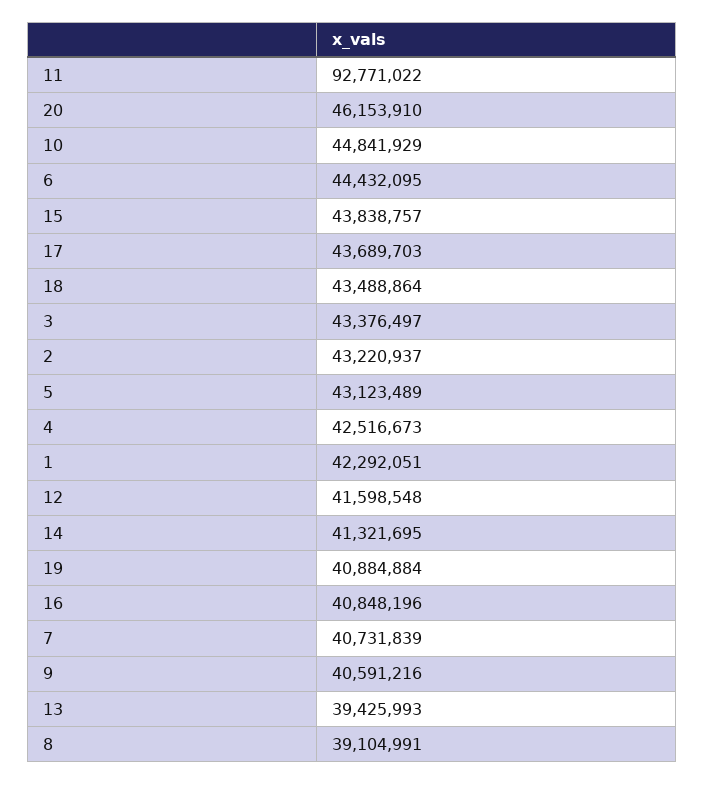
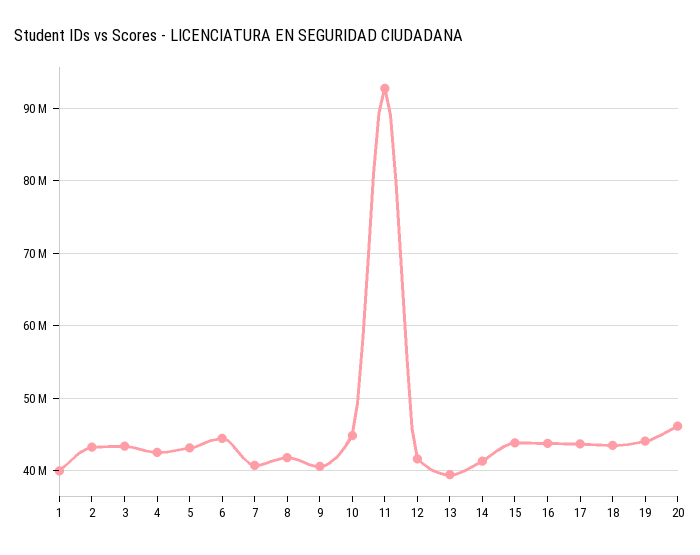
1: 42292051 -> 40000000
19: 40884884 -> 44000000
16: 40848196 -> 44000000
8: 39104991 -> 42000000

